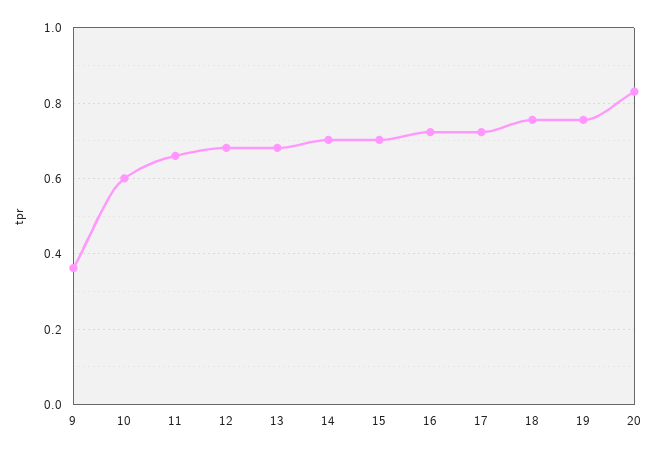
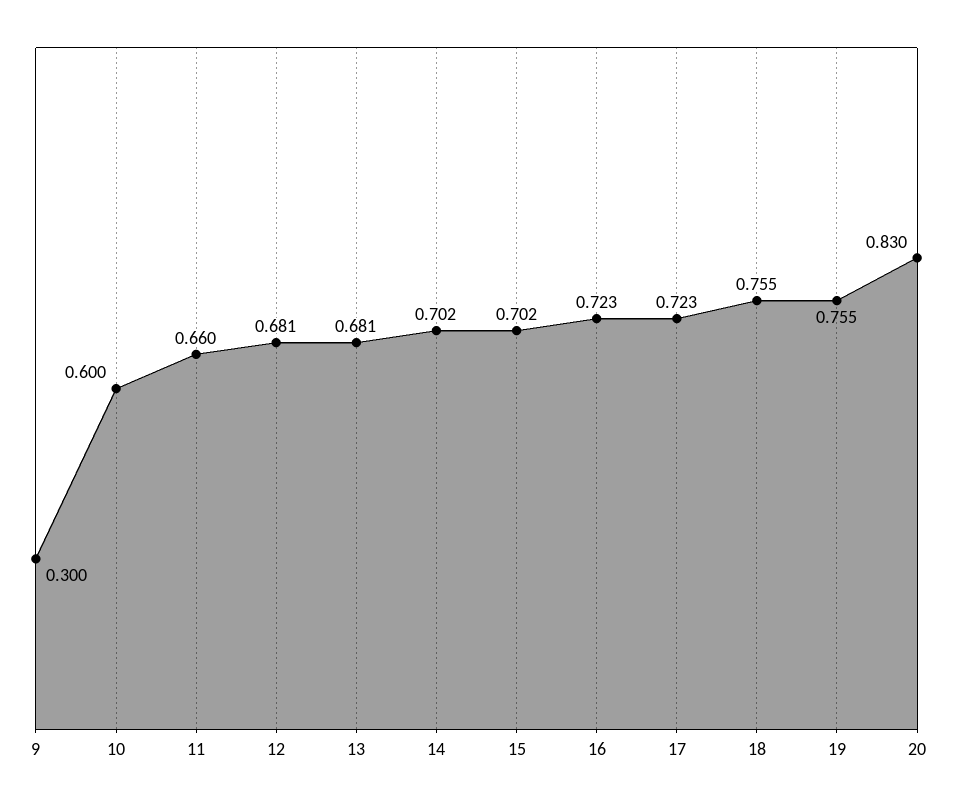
9: 0.36 -> 0.3

